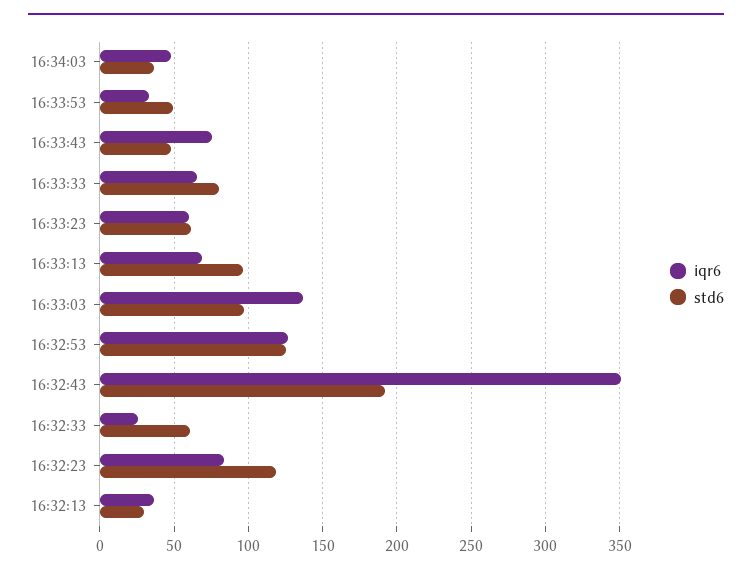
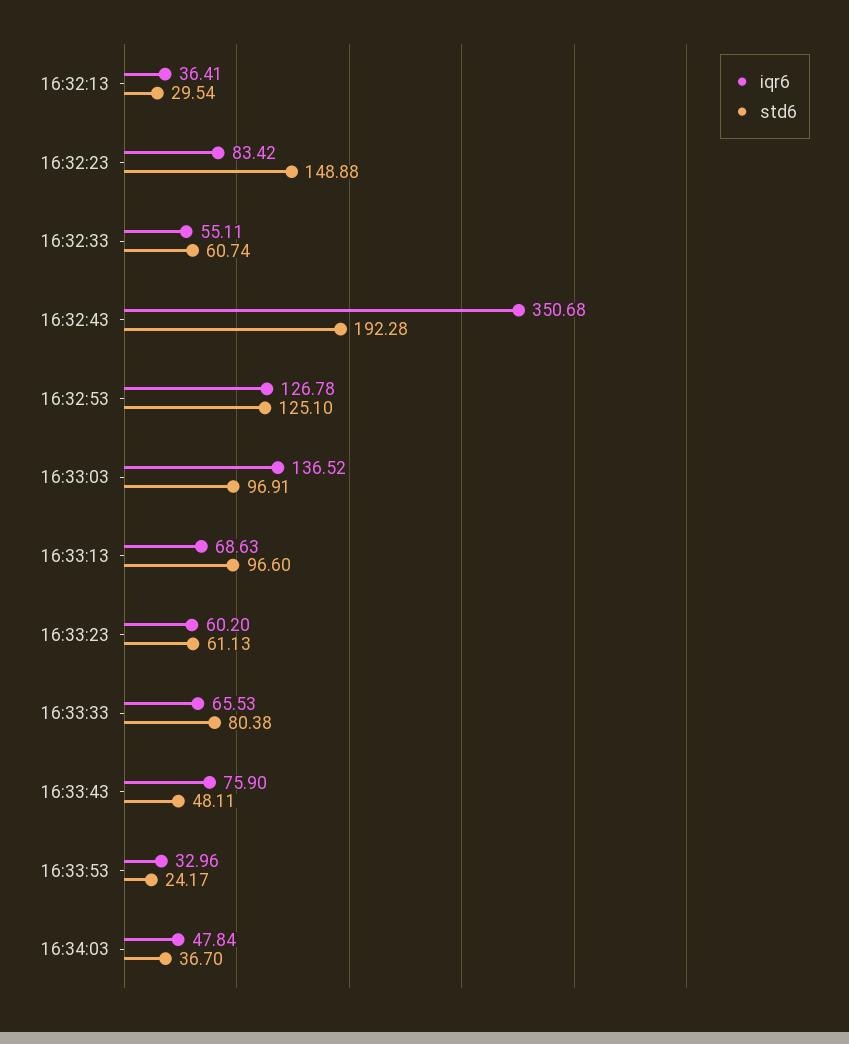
std6, 16:33:53: 50 -> 24.17
iqr6, 16:32:33: 25 -> 55.11
std6, 16:32:23: 120 -> 148.88

